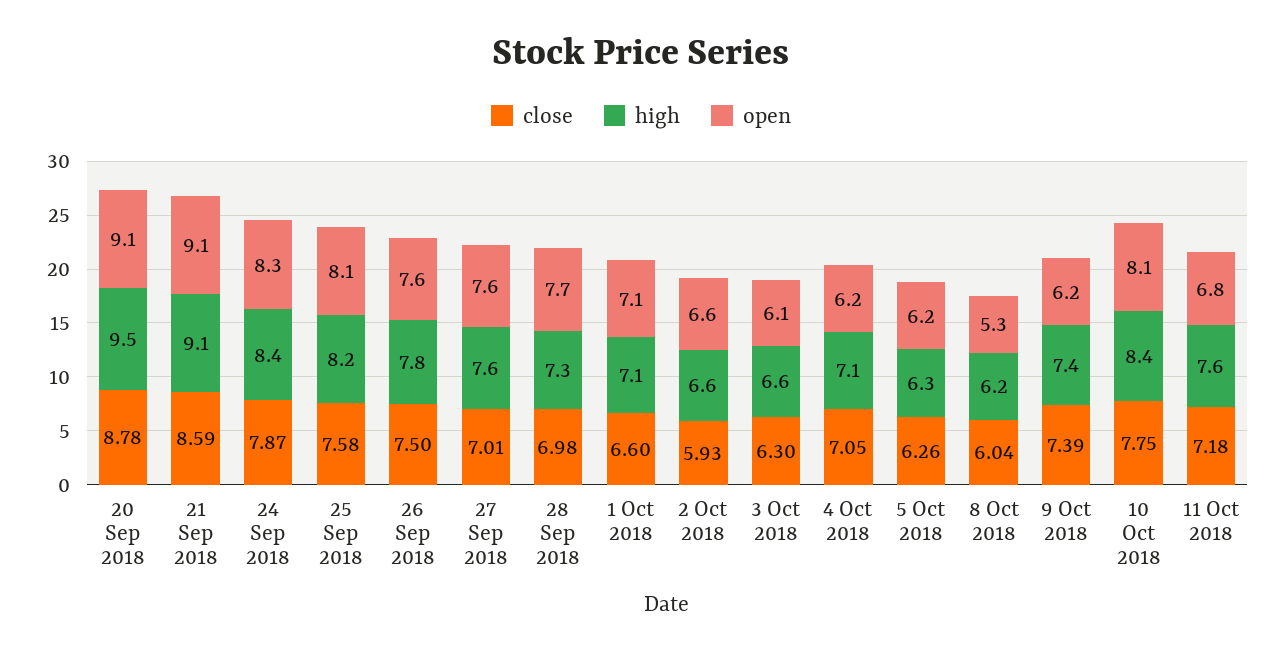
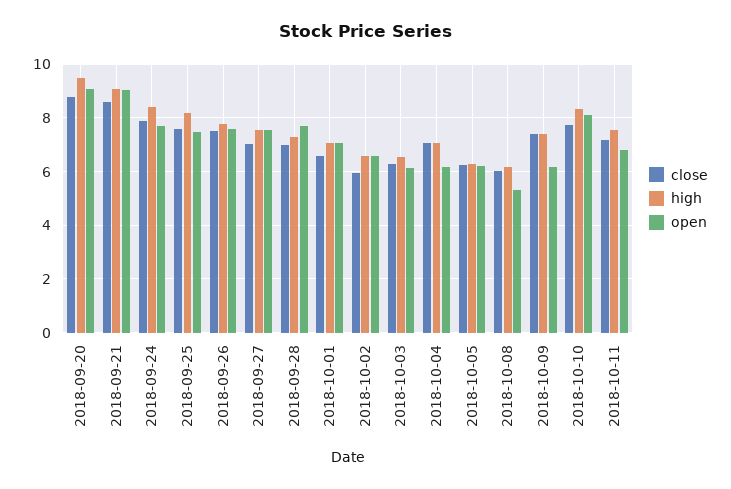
open, 24 Sep 2018: 8.3 -> 7.75
open, 25 Sep 2018: 8.1 -> 7.5

